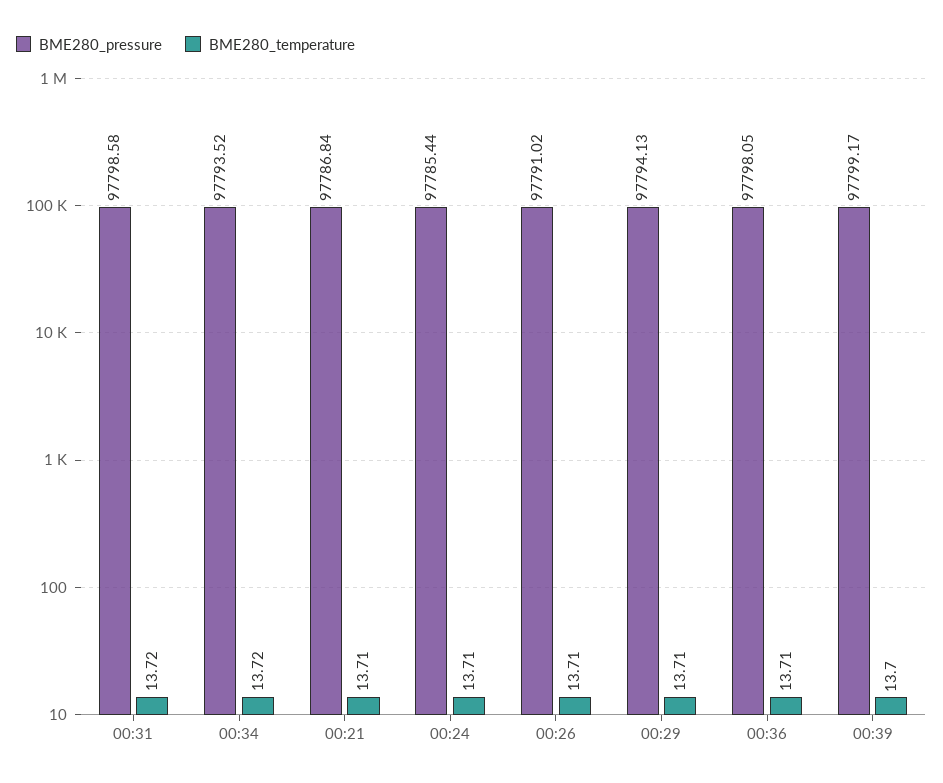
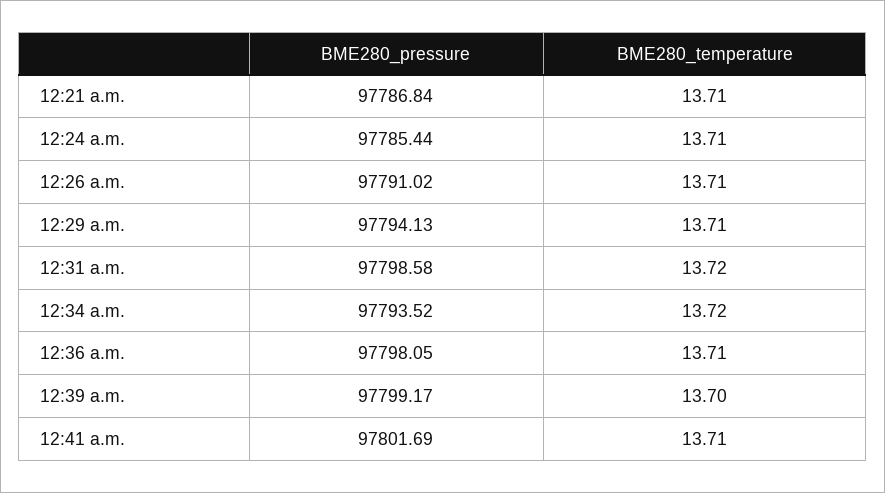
BME280_pressure, 12:41 a.m.: none -> 97801.69
BME280_temperature, 12:41 a.m.: none -> 13.71

